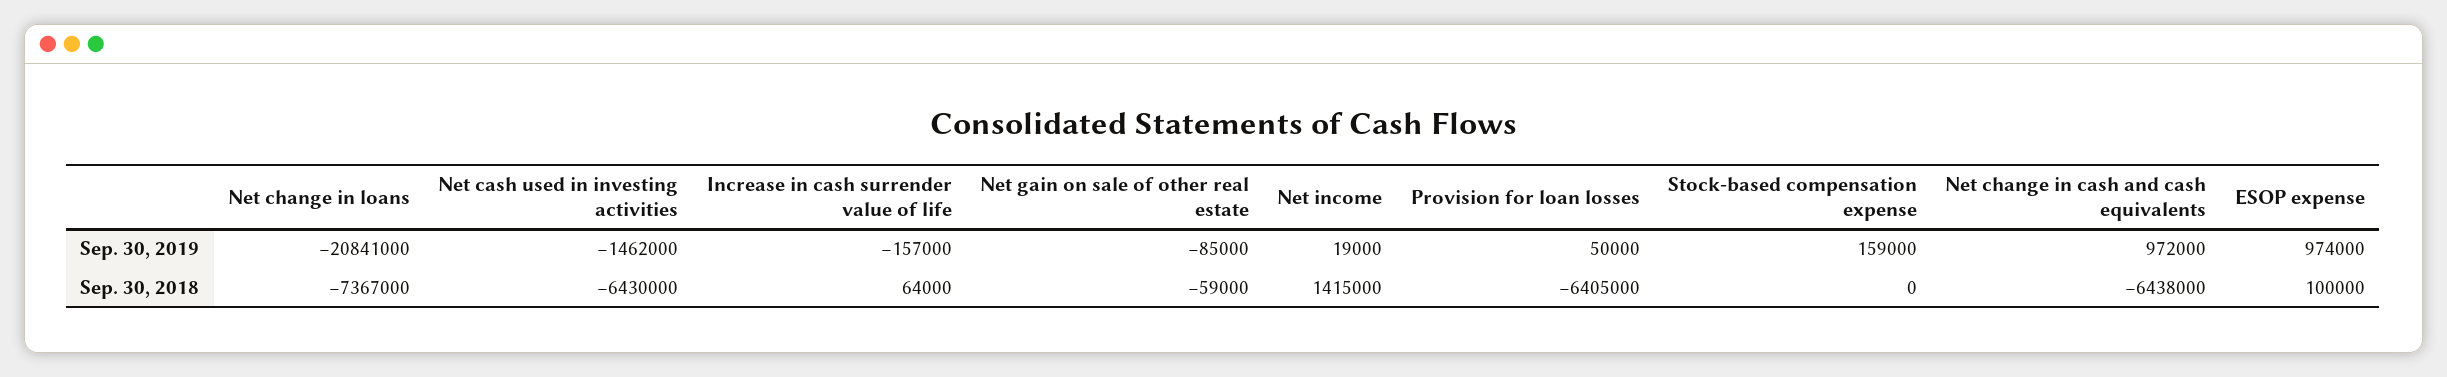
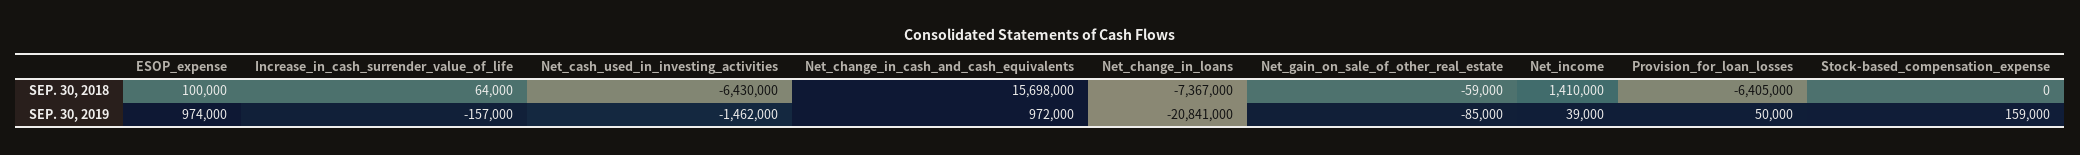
Net income, Sep. 30, 2019: 19000 -> 39000
Net income, Sep. 30, 2018: 1415000 -> 1410000
Net change in cash and cash equivalents, Sep. 30, 2018: -6438000 -> 15698000

